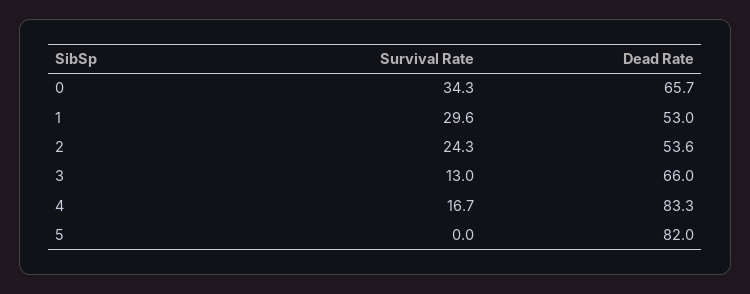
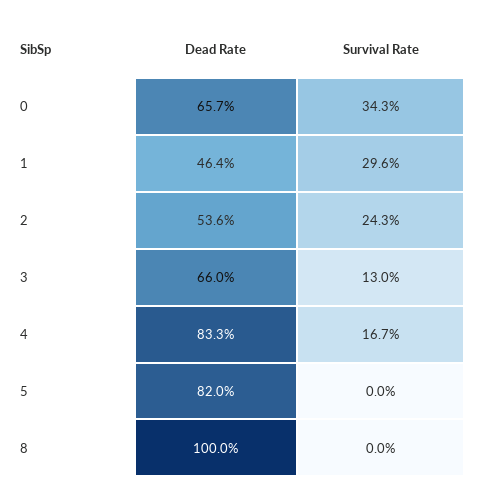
Dead Rate, 1: 53 -> 46.4
Dead Rate, 8: none -> 100
Survival Rate, 8: none -> 0

